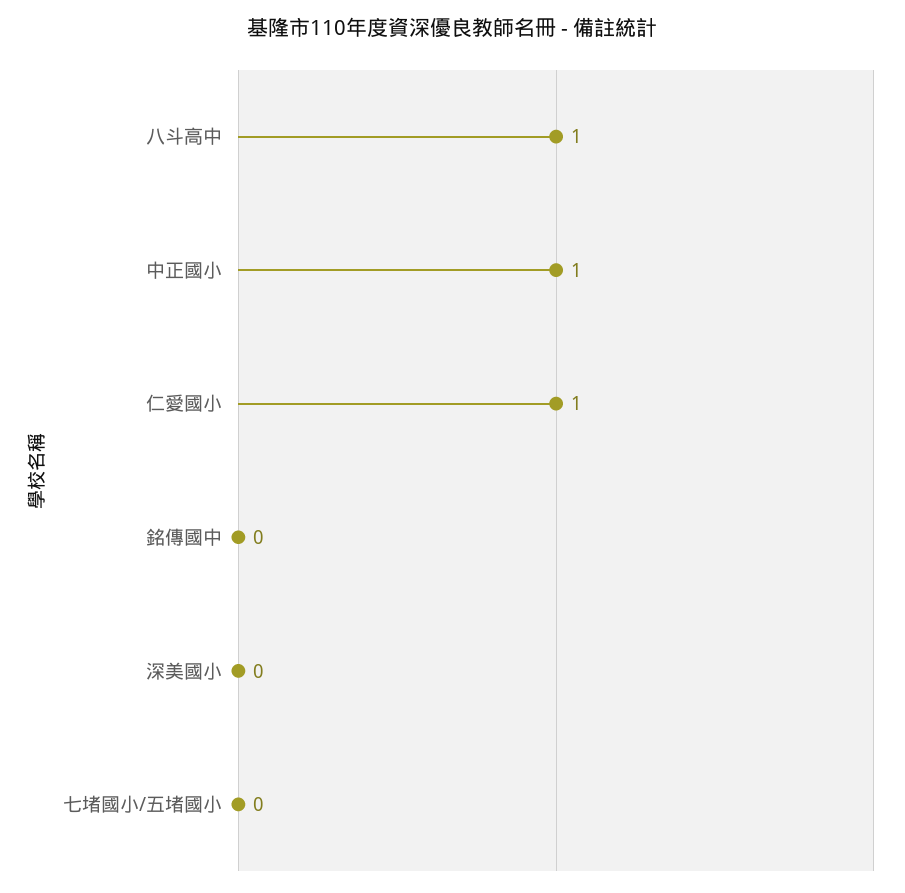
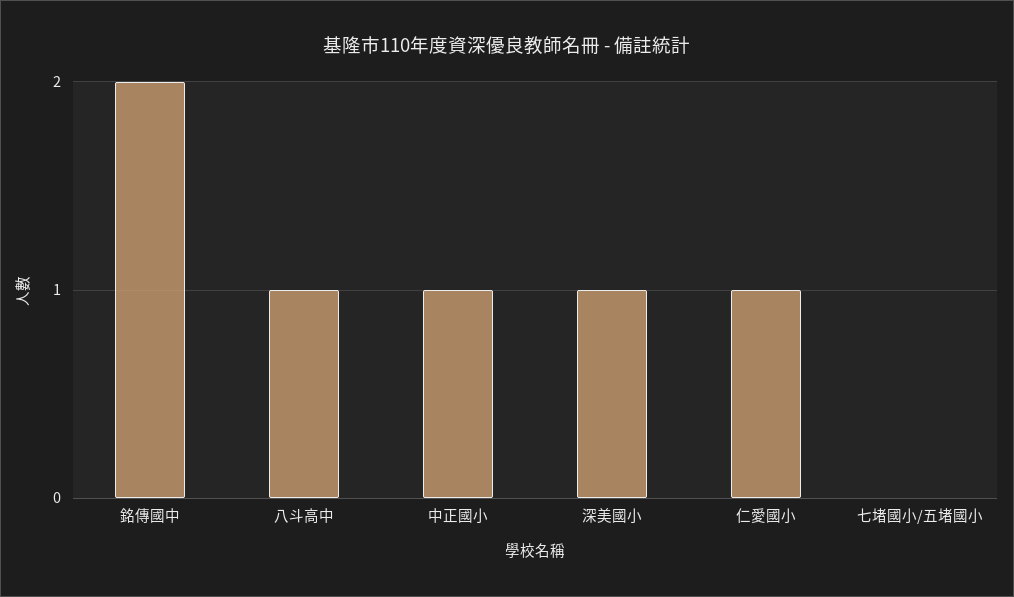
銘傳國中: 0 -> 2
深美國小: 0 -> 1

